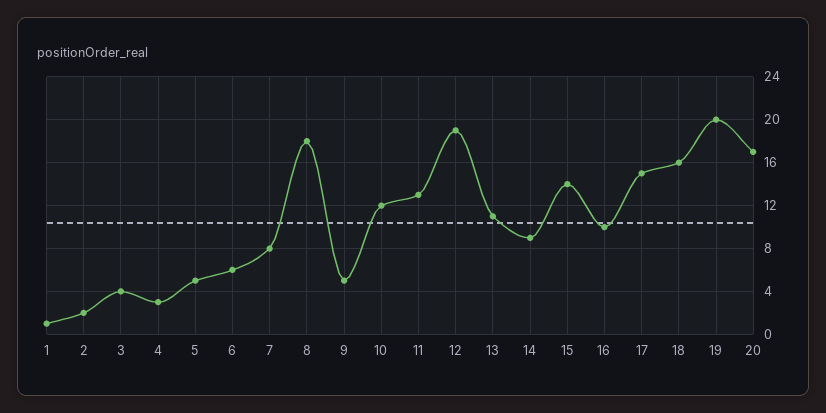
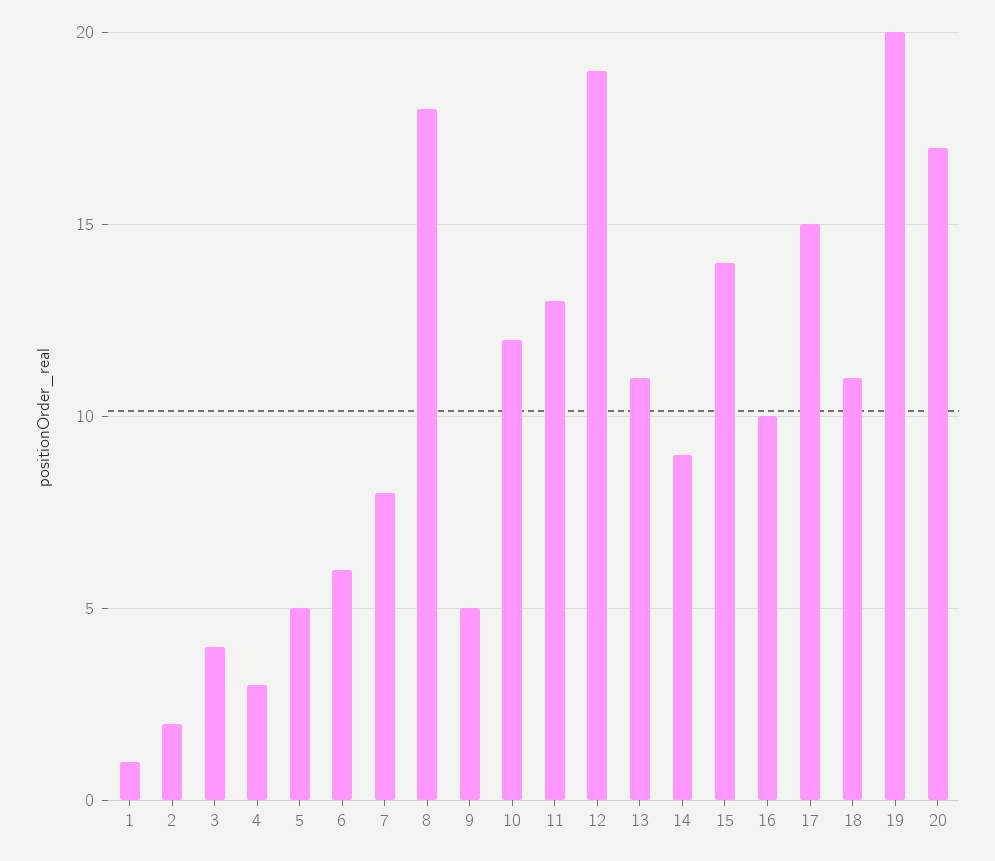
18: 16 -> 11

